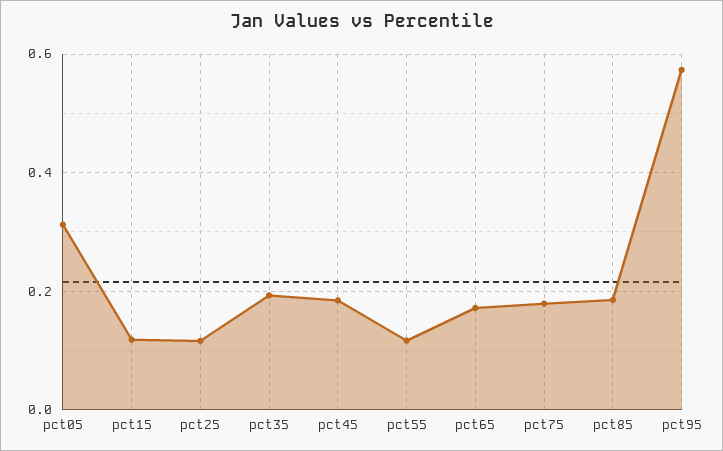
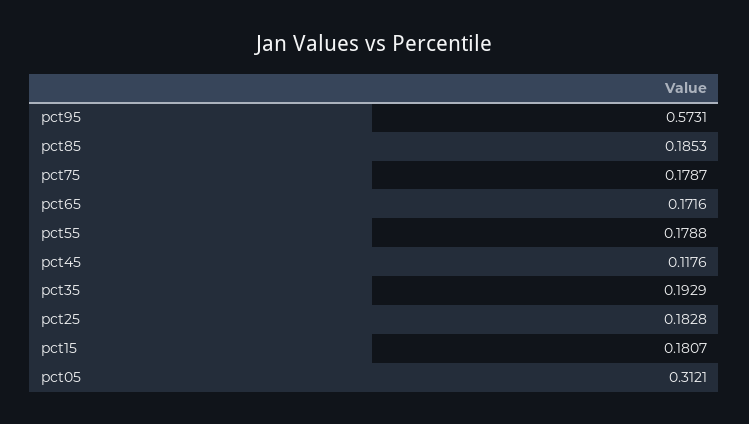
pct15: 0.12 -> 0.1807
pct25: 0.12 -> 0.1828
pct45: 0.18 -> 0.1176
pct55: 0.12 -> 0.1788

